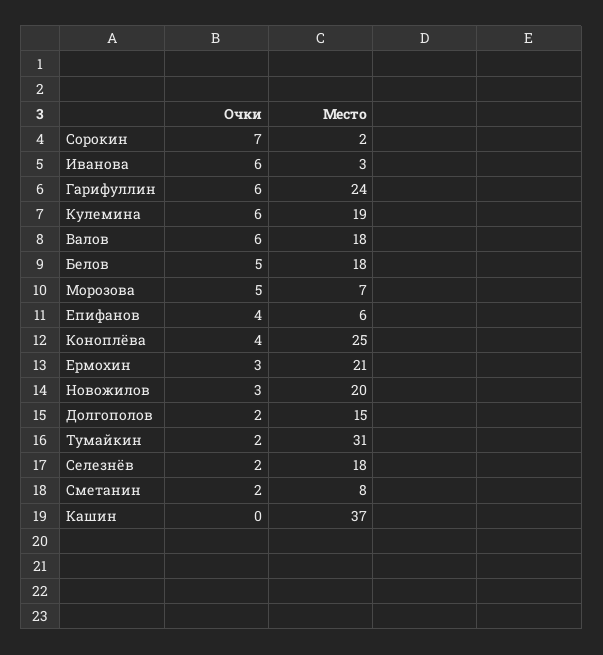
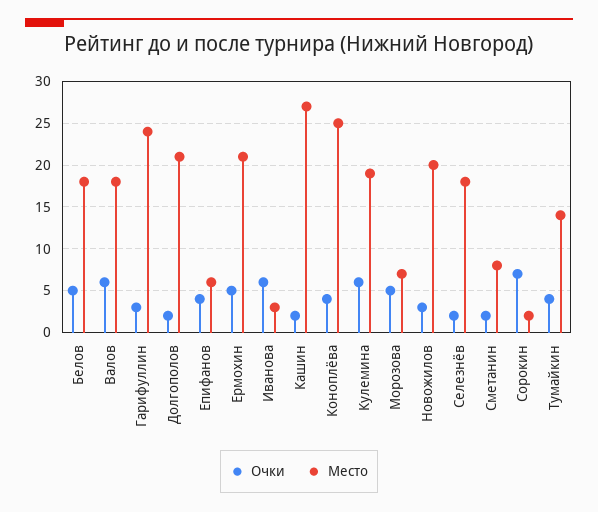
Очки, Гарифуллин: 6 -> 3
Очки, Ермохин: 3 -> 5
Место, Долгополов: 15 -> 21
Очки, Тумайкин: 2 -> 4
Место, Тумайкин: 31 -> 14
Очки, Кашин: 0 -> 2
Место, Кашин: 37 -> 27

